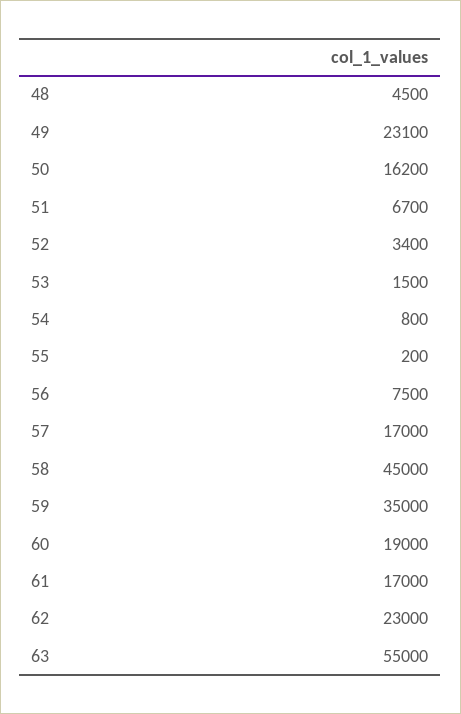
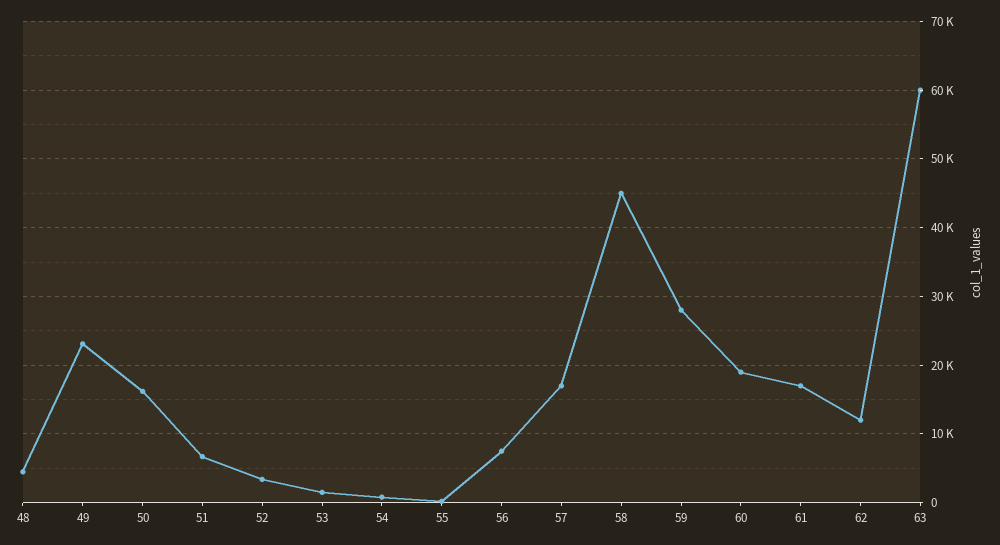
59: 35000 -> 28000
62: 23000 -> 12000
63: 55000 -> 60000

